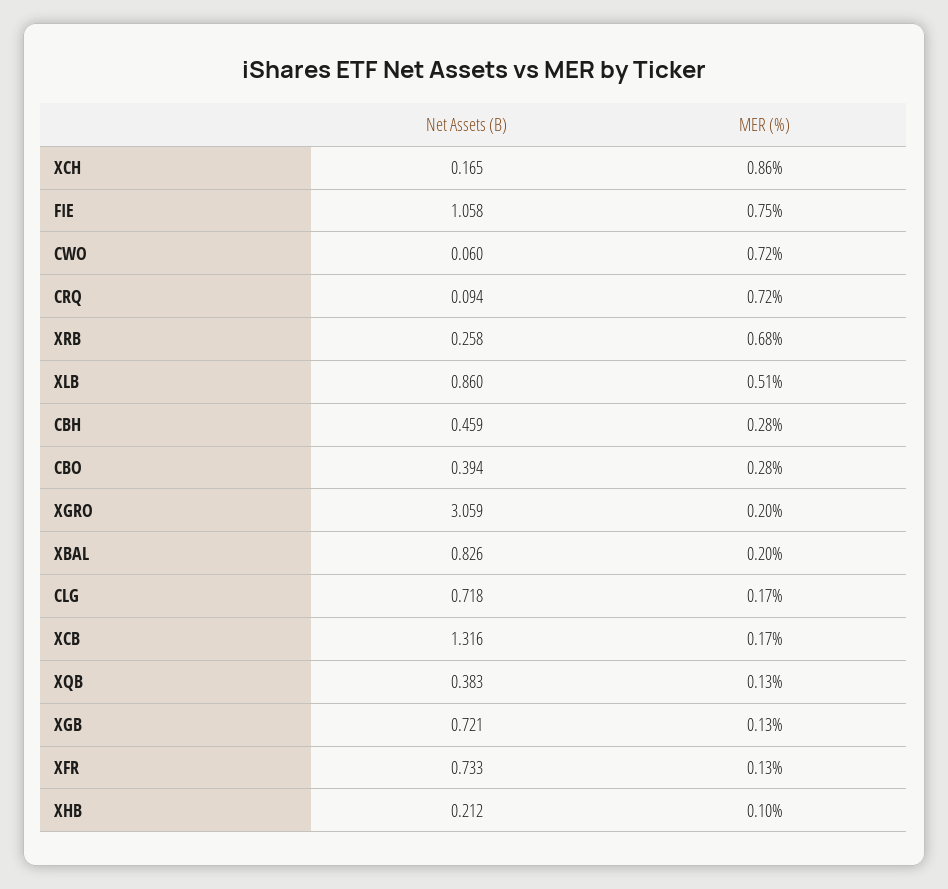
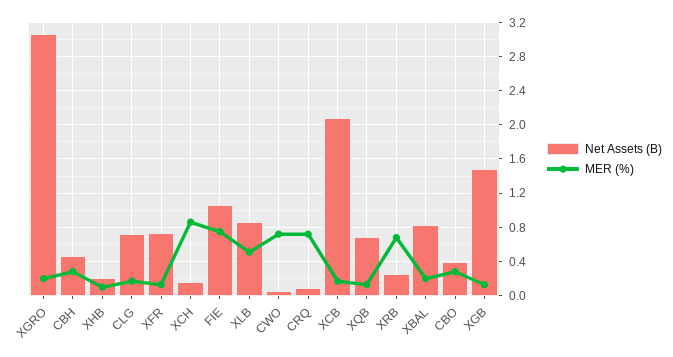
Net Assets (B), XCB: 1.316 -> 2.1
Net Assets (B), XQB: 0.383 -> 0.7
Net Assets (B), XGB: 0.721 -> 1.5

